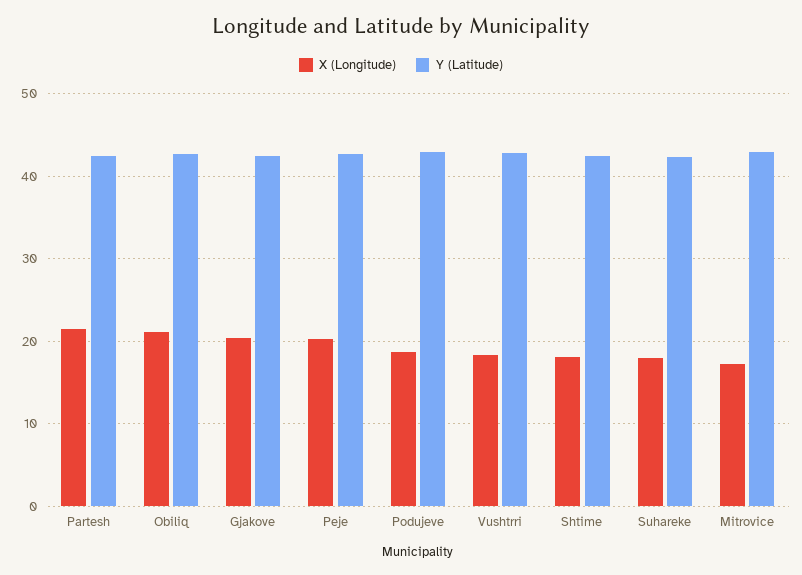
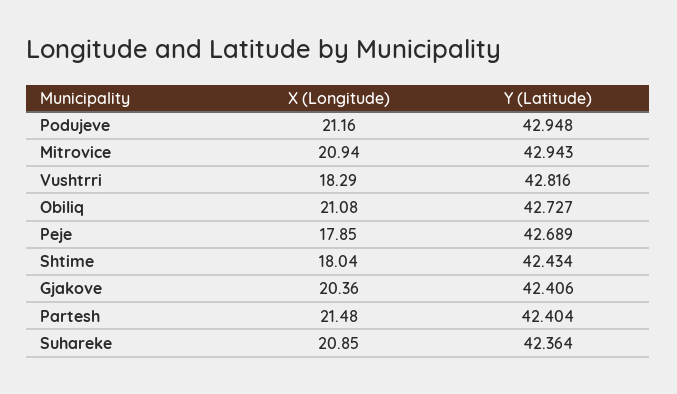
X (Longitude), Peje: 20 -> 17.85
X (Longitude), Podujeve: 19 -> 21.16
X (Longitude), Suhareke: 18 -> 20.85
X (Longitude), Mitrovice: 17 -> 20.94

